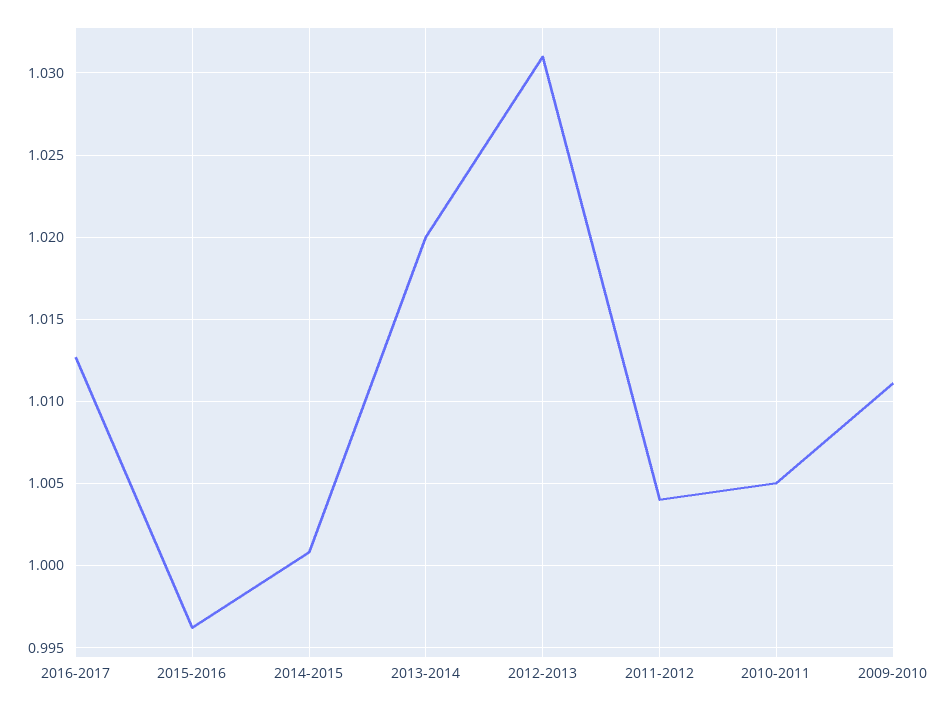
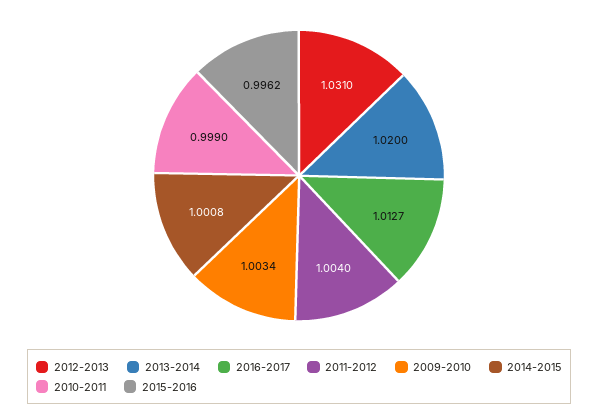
2010-2011: 1.005 -> 0.999
2009-2010: 1.011 -> 1.0034

